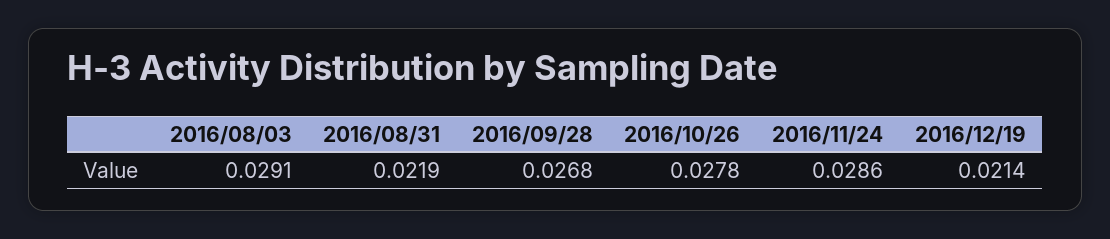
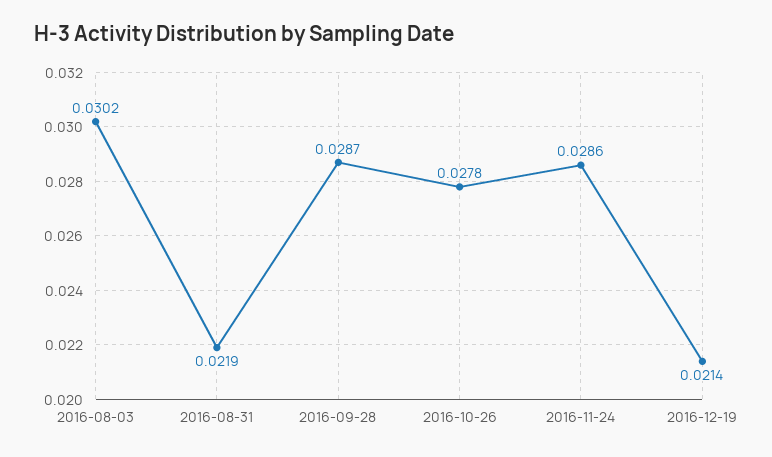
2016/08/03: 0.0291 -> 0.0302
2016/09/28: 0.0268 -> 0.0287

